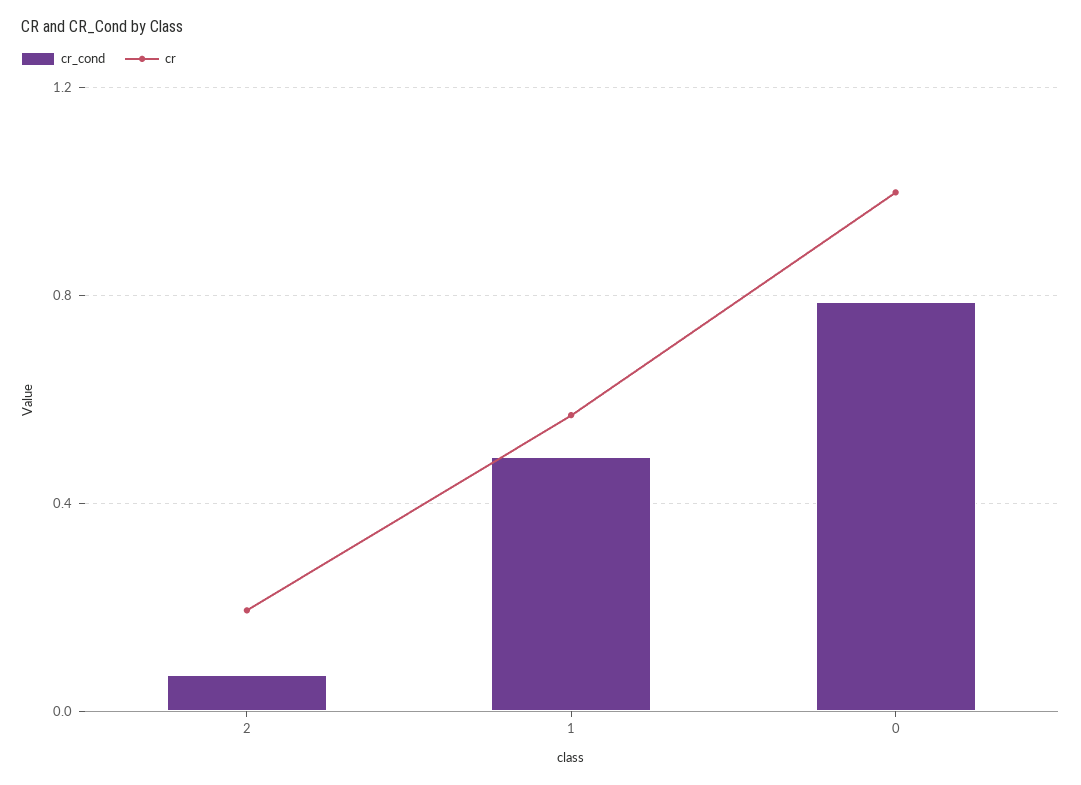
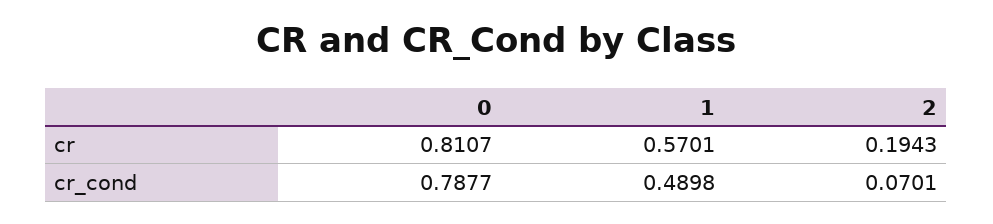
cr, 0: 1 -> 0.8107

